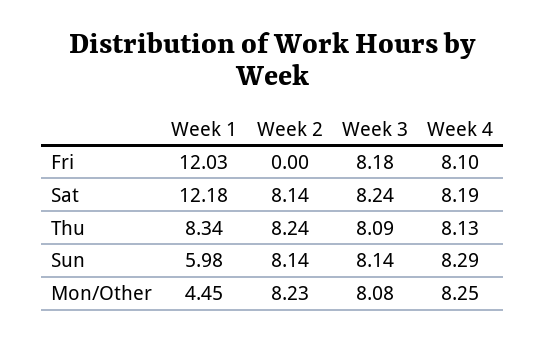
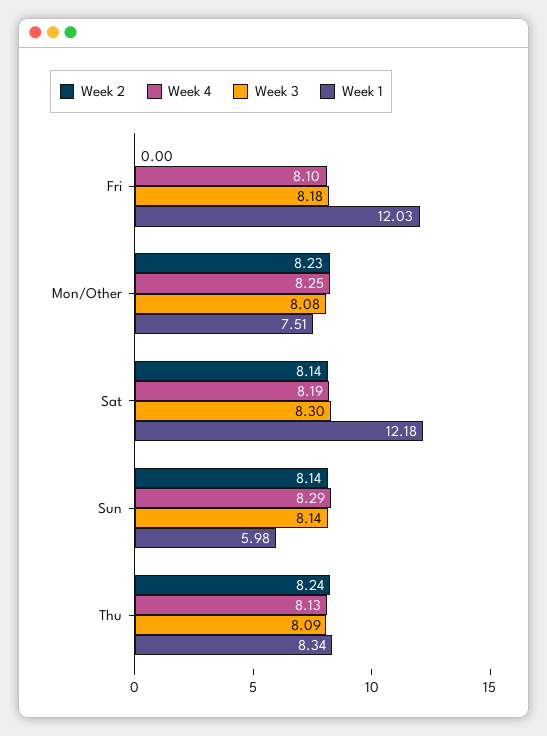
Week 3, Sat: 8.24 -> 8.3
Week 1, Mon/Other: 4.45 -> 7.51

